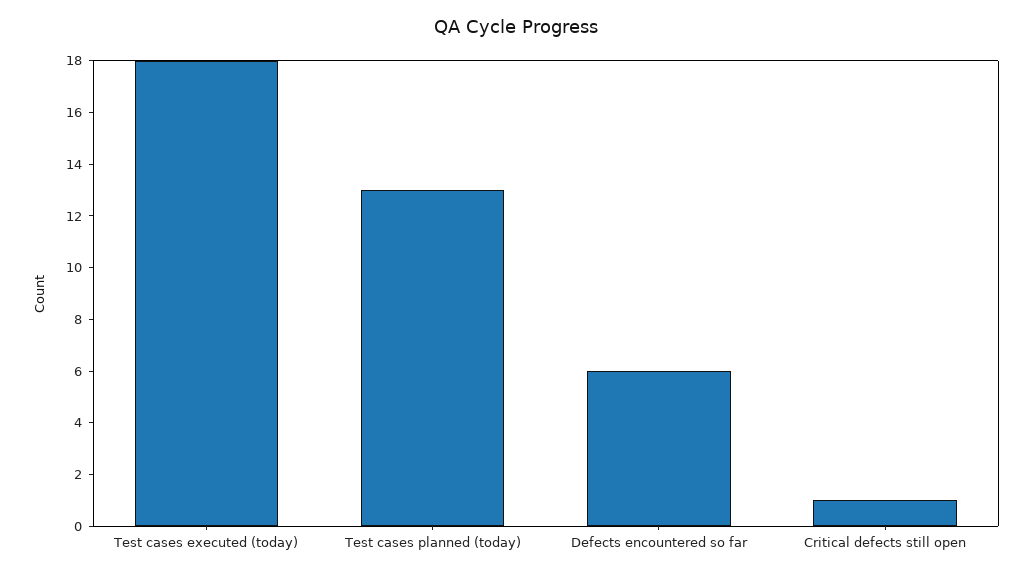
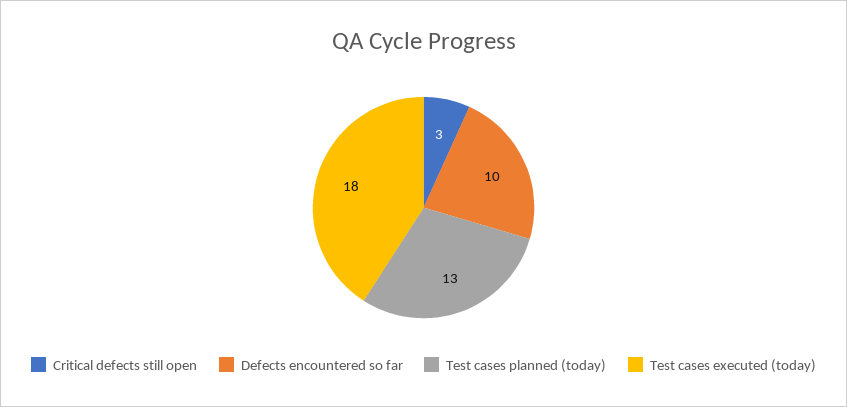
Defects encountered so far: 6 -> 10
Critical defects still open: 1 -> 3

